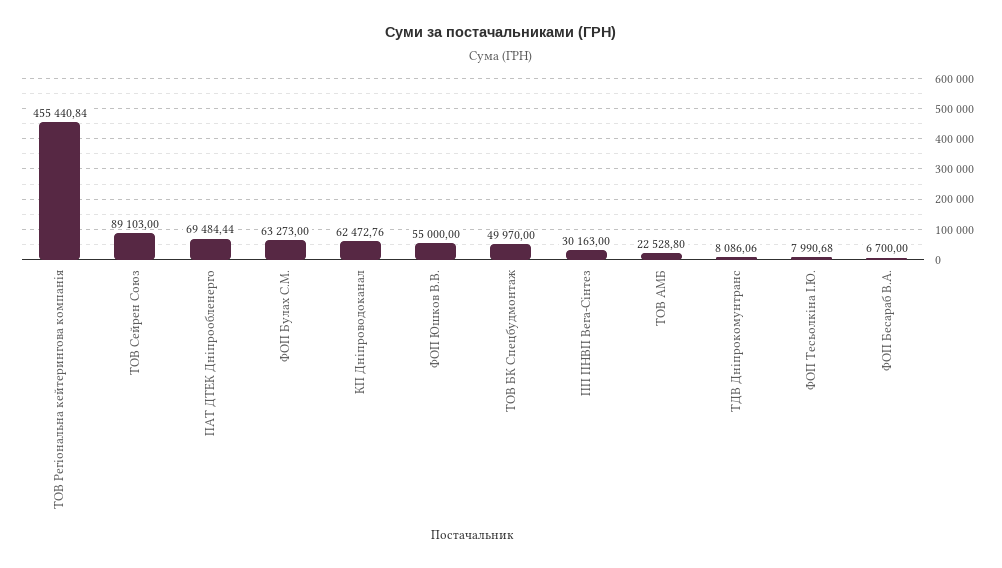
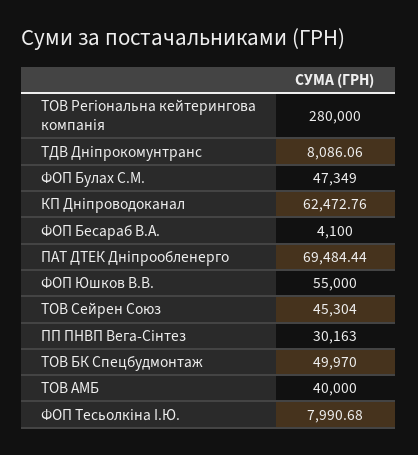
ТОВ Регіональна кейтерингова компанія: 455440.84 -> 280000
ТОВ Сейрен Союз: 89103 -> 45304
ФОП Булах С.М.: 63273 -> 47349
ТОВ АМБ: 22528.8 -> 40000
ФОП Бесараб В.А.: 6700 -> 4100

